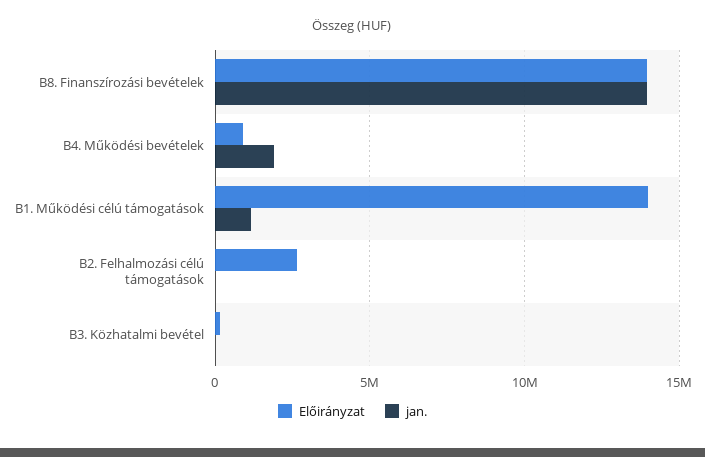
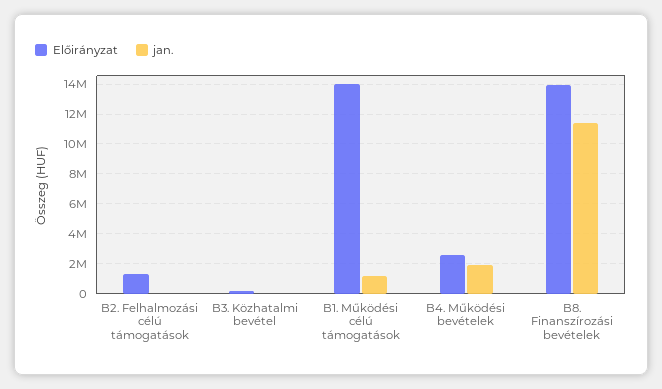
jan., B8. Finanszírozási bevételek: 14000000 -> 11500000
Előirányzat, B4. Működési bevételek: 1000000 -> 2500000
Előirányzat, B2. Felhalmozási célú támogatások: 2500000 -> 1500000

